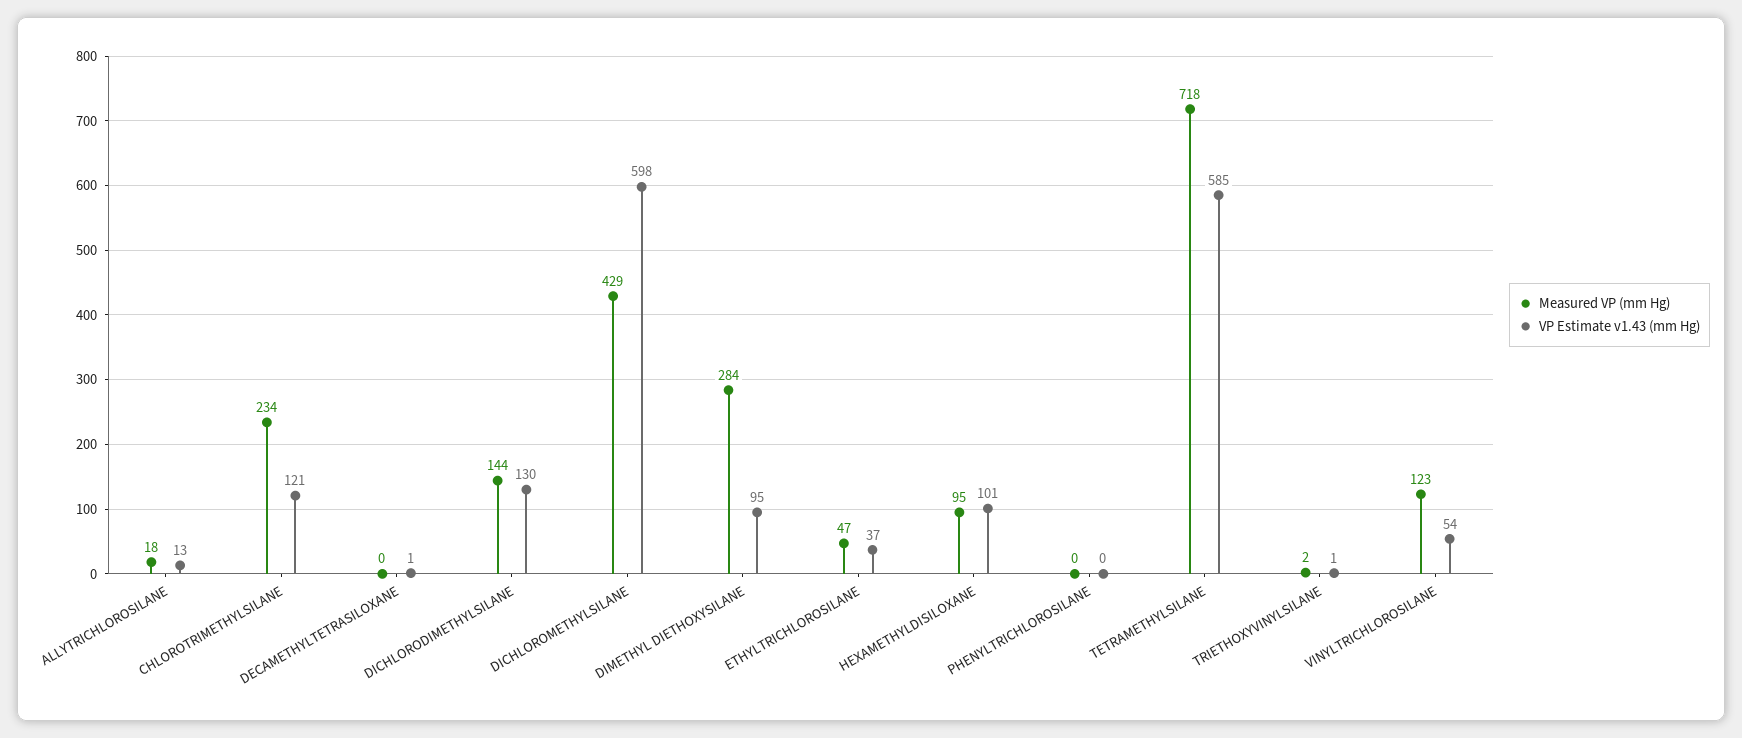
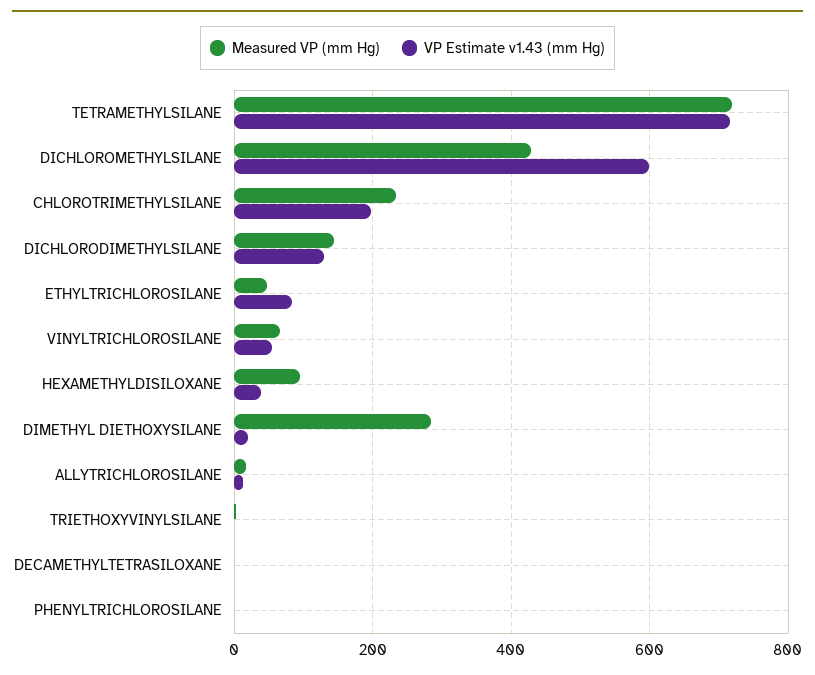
VP Estimate v1.43 (mm Hg), CHLOROTRIMETHYLSILANE: 121 -> 200
VP Estimate v1.43 (mm Hg), DIMETHYL DIETHOXYSILANE: 95 -> 20
VP Estimate v1.43 (mm Hg), ETHYLTRICHLOROSILANE: 37 -> 80
VP Estimate v1.43 (mm Hg), HEXAMETHYLDISILOXANE: 101 -> 40
VP Estimate v1.43 (mm Hg), TETRAMETHYLSILANE: 585 -> 720
Measured VP (mm Hg), VINYLTRICHLOROSILANE: 123 -> 60

